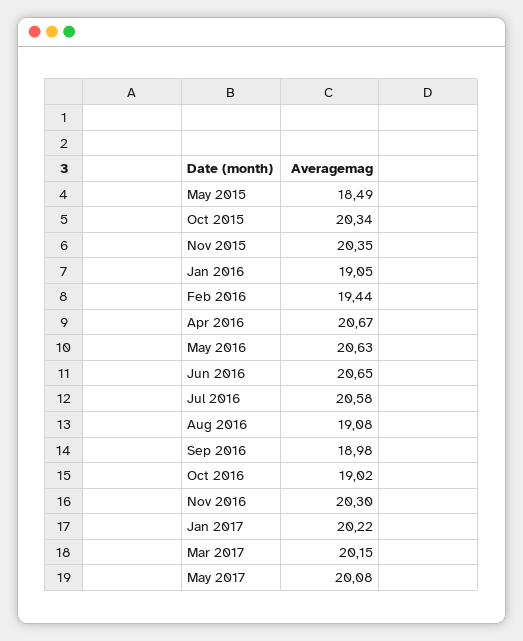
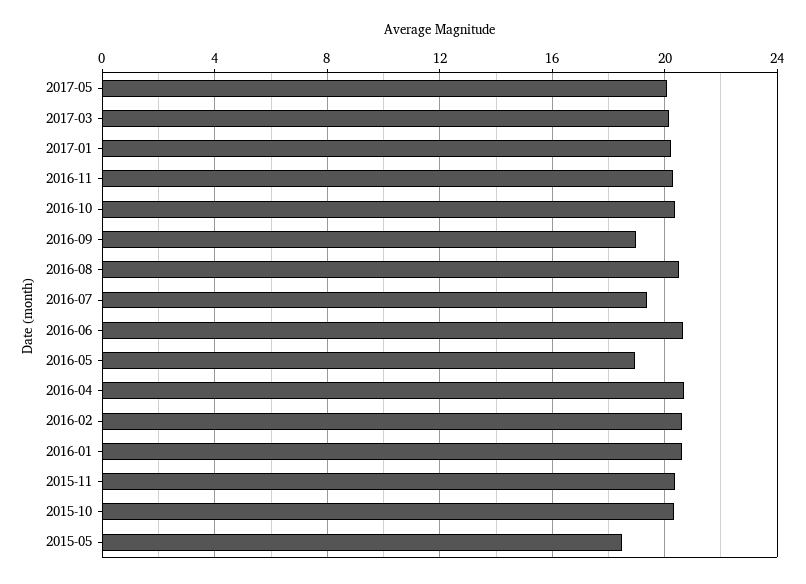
Jan 2016: 19.05 -> 20.5
Feb 2016: 19.44 -> 20.5
May 2016: 20.63 -> 19
Jul 2016: 20.58 -> 19.5
Aug 2016: 19.08 -> 20.5
Oct 2016: 19.02 -> 20.5

